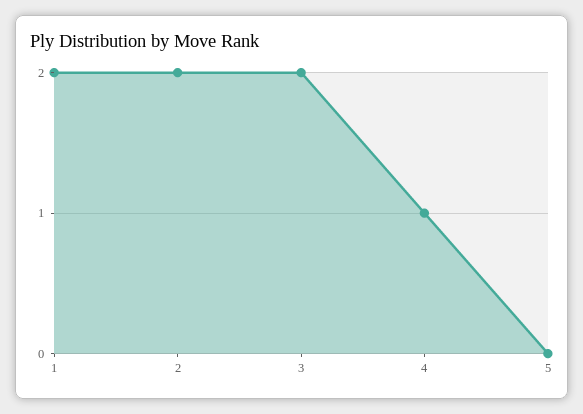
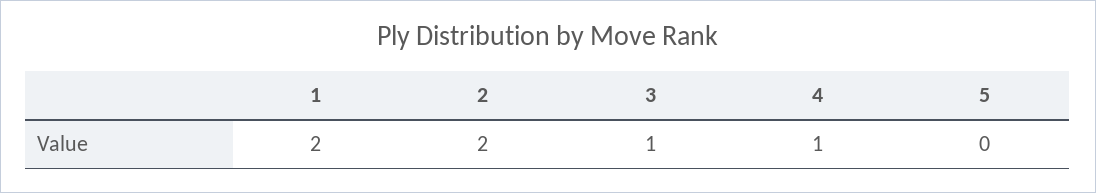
3: 2 -> 1

